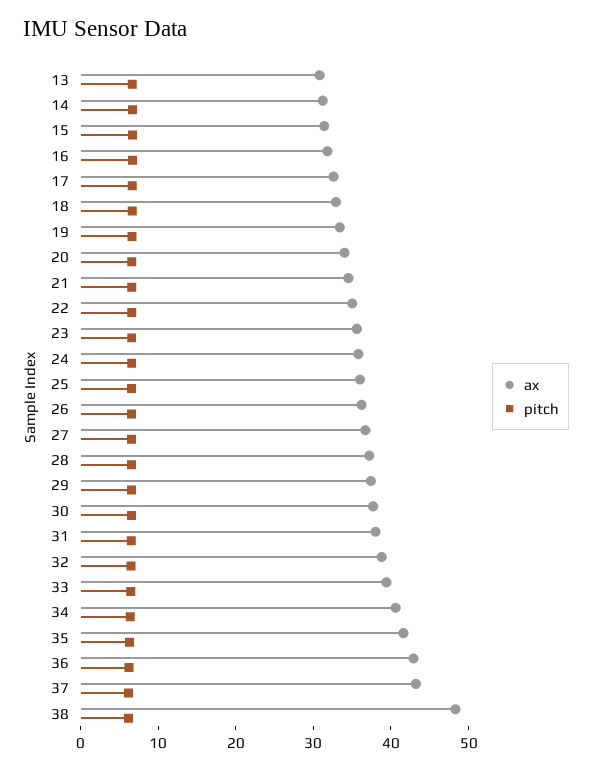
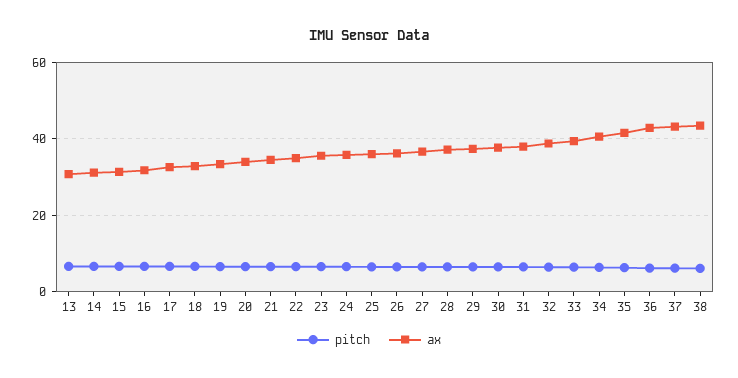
ax, 38: 48 -> 44

